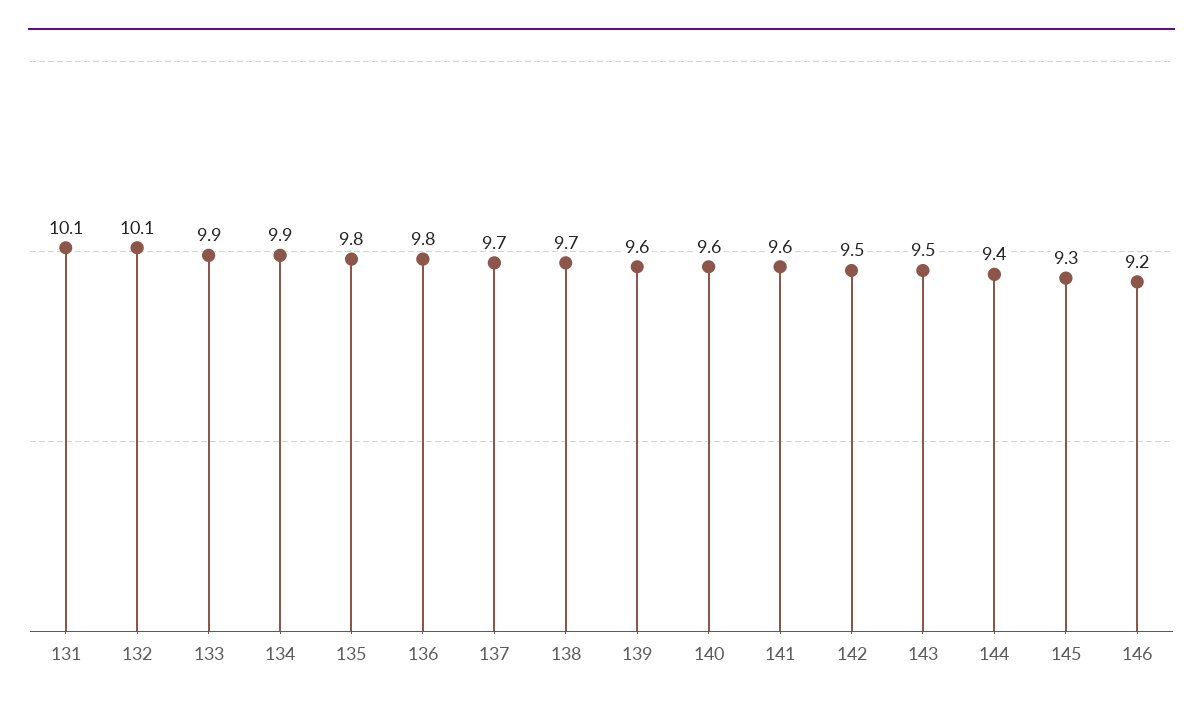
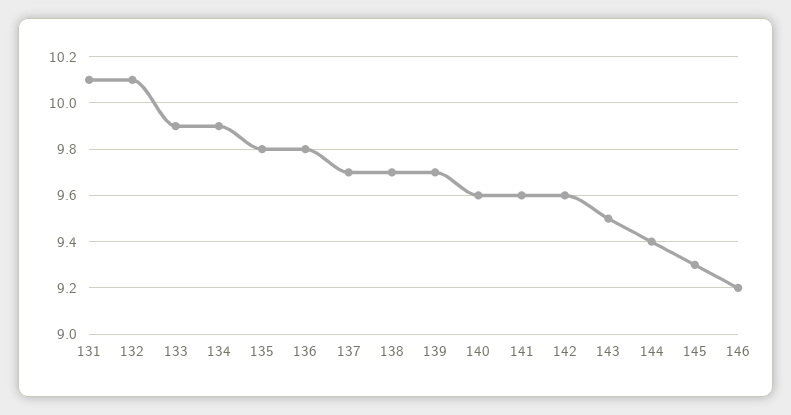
139: 9.6 -> 9.7
142: 9.5 -> 9.6

